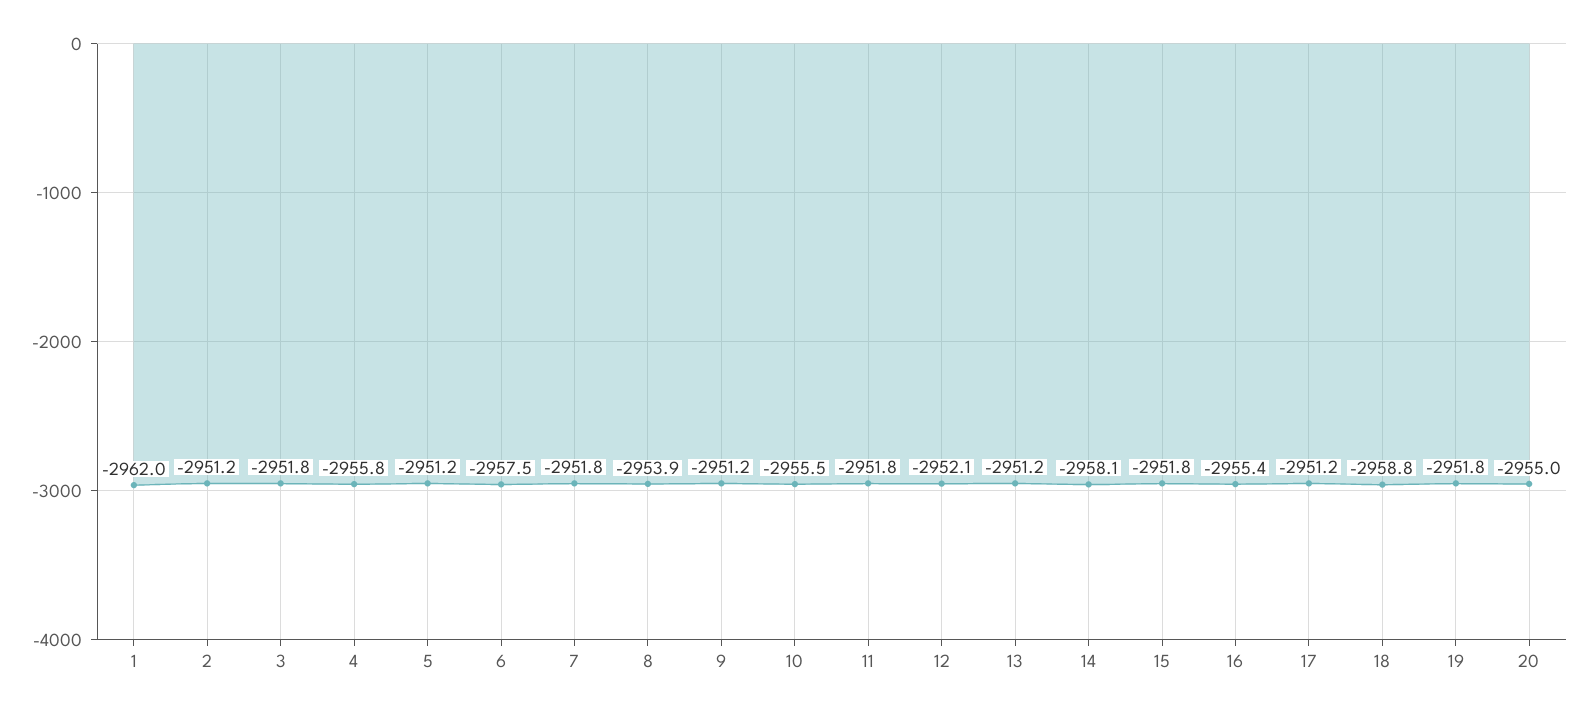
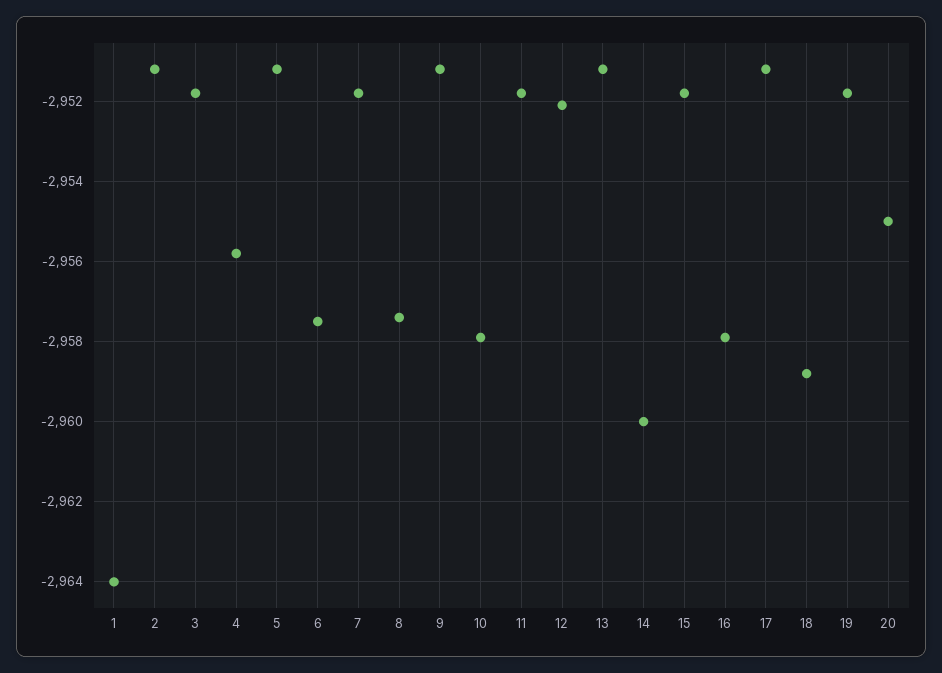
1: -2962 -> -2964
8: -2953.9 -> -2957.5
10: -2955.5 -> -2958
14: -2958.1 -> -2960
16: -2955.4 -> -2958

